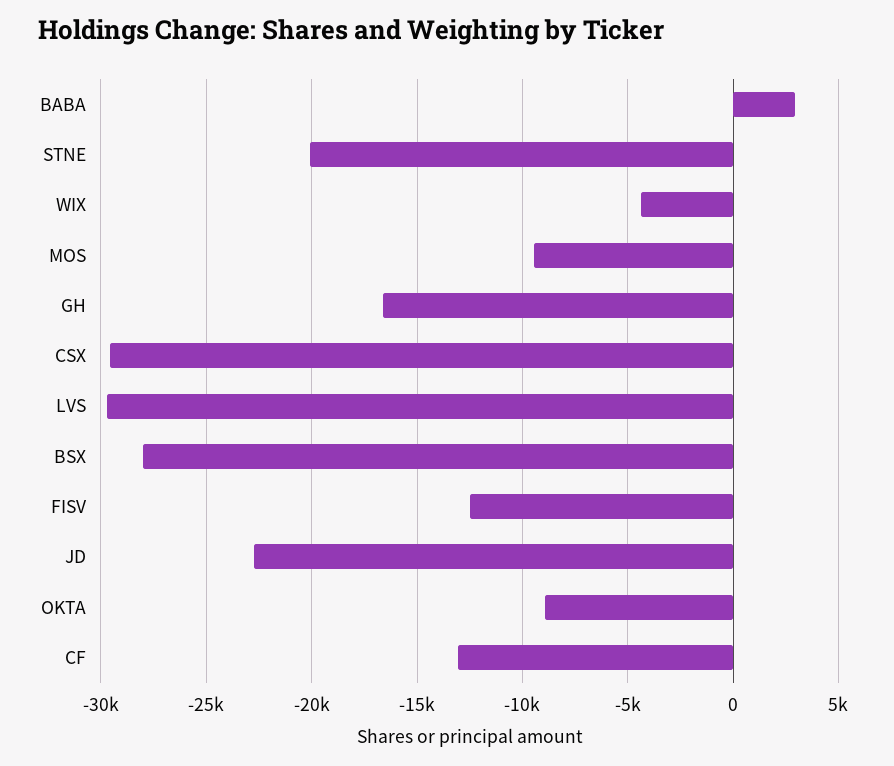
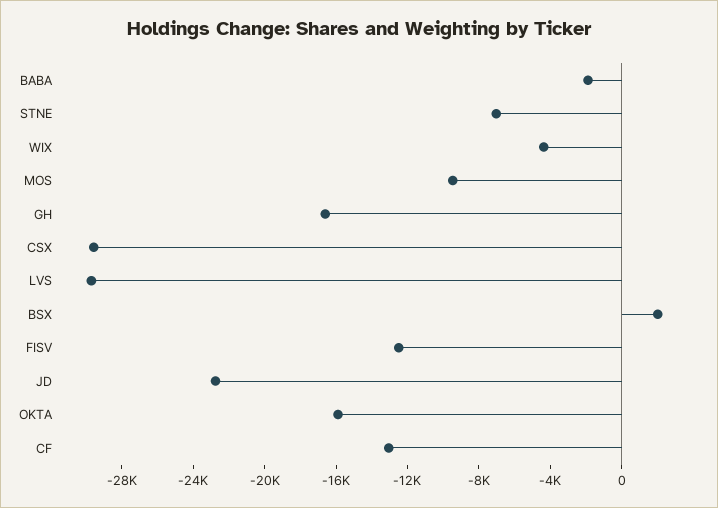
BABA: 3000 -> -2000
STNE: -20000 -> -7000
BSX: -28000 -> 2000
OKTA: -9000 -> -16000

